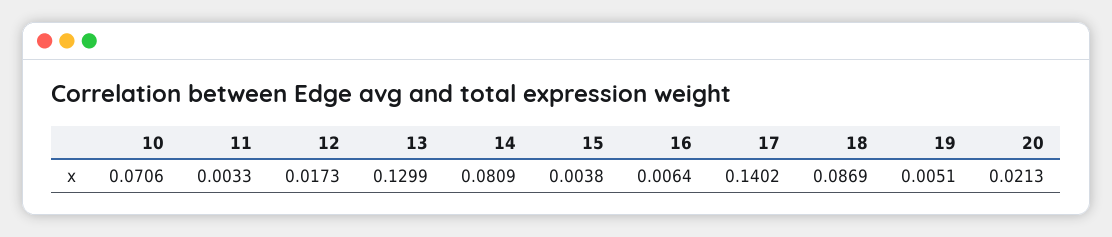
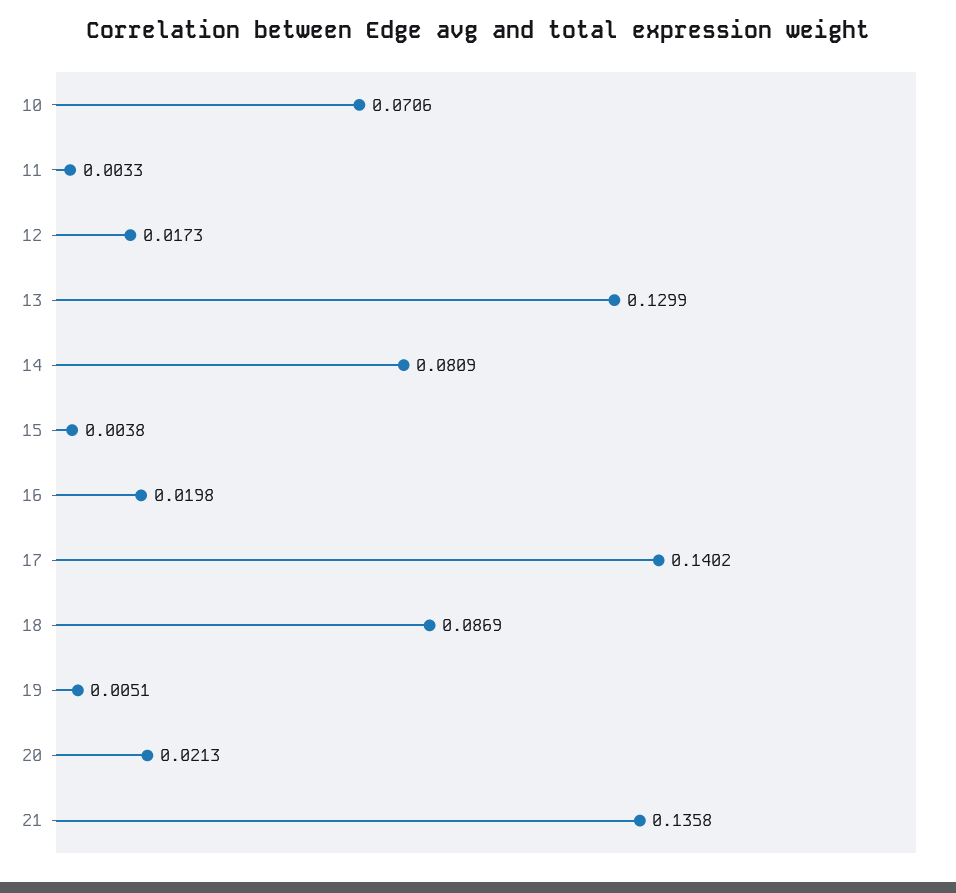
16: 0.0064 -> 0.0198
21: none -> 0.1358

